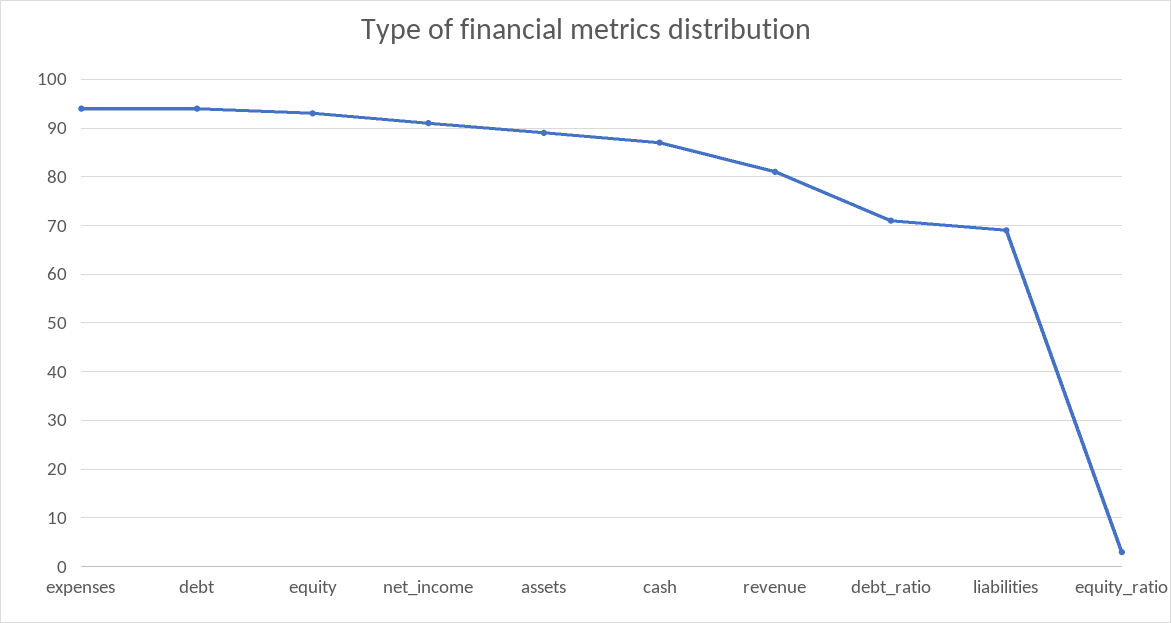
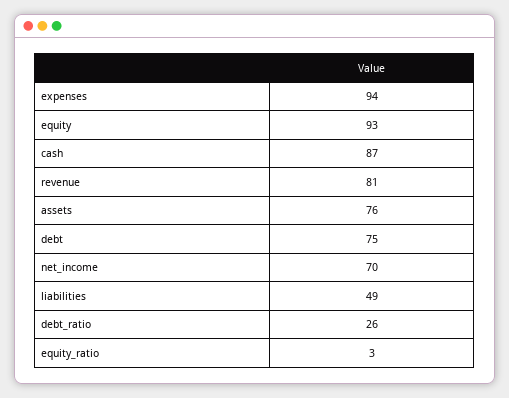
debt: 95 -> 75
net_income: 90 -> 70
assets: 90 -> 76
debt_ratio: 70 -> 26
liabilities: 70 -> 49

